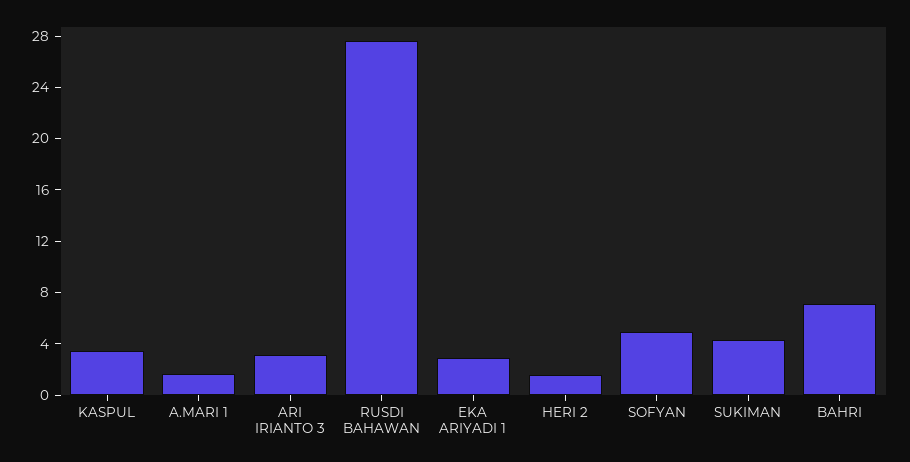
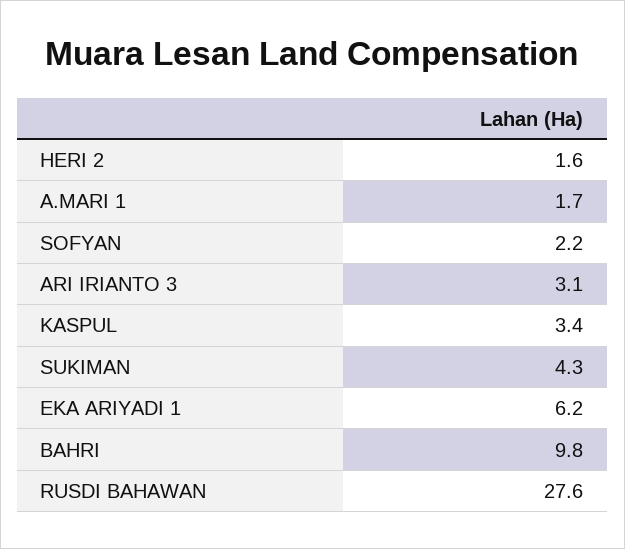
EKA ARIYADI 1: 3 -> 6.2
SOFYAN: 5 -> 2.2
BAHRI: 7 -> 9.8

